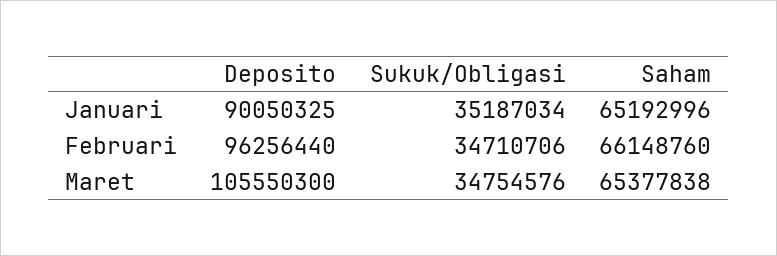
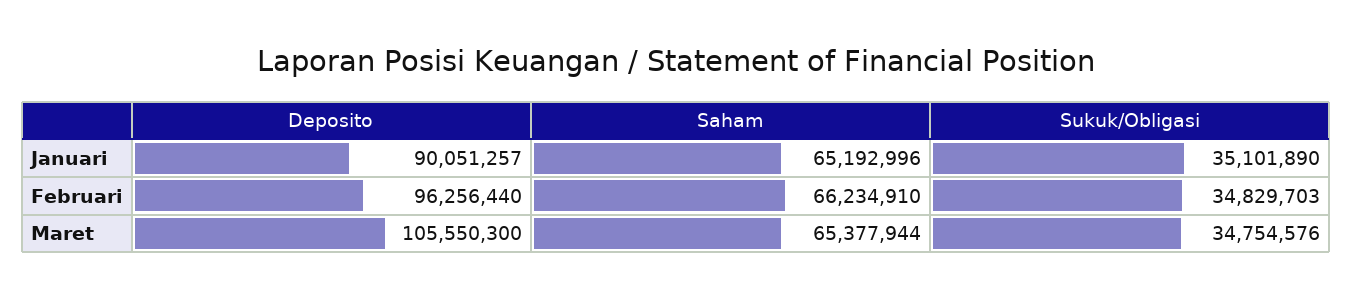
Deposito, Januari: 90050325 -> 90051257
Sukuk/Obligasi, Januari: 35187034 -> 35101890
Sukuk/Obligasi, Februari: 34710706 -> 34829703
Saham, Februari: 66148760 -> 66234910
Saham, Maret: 65377838 -> 65377944

